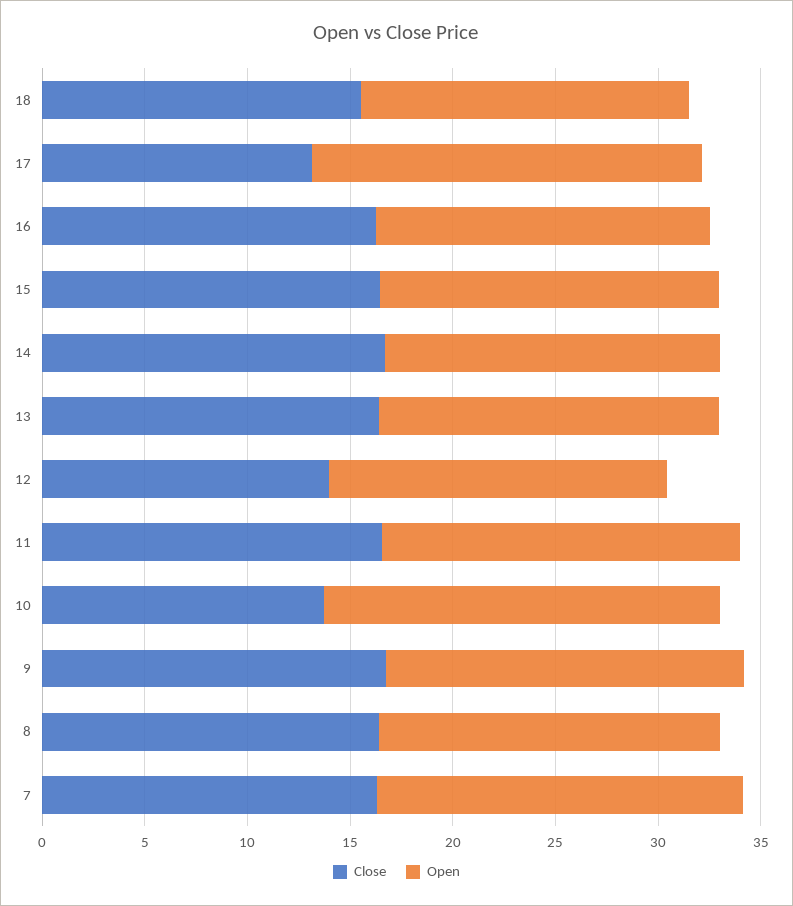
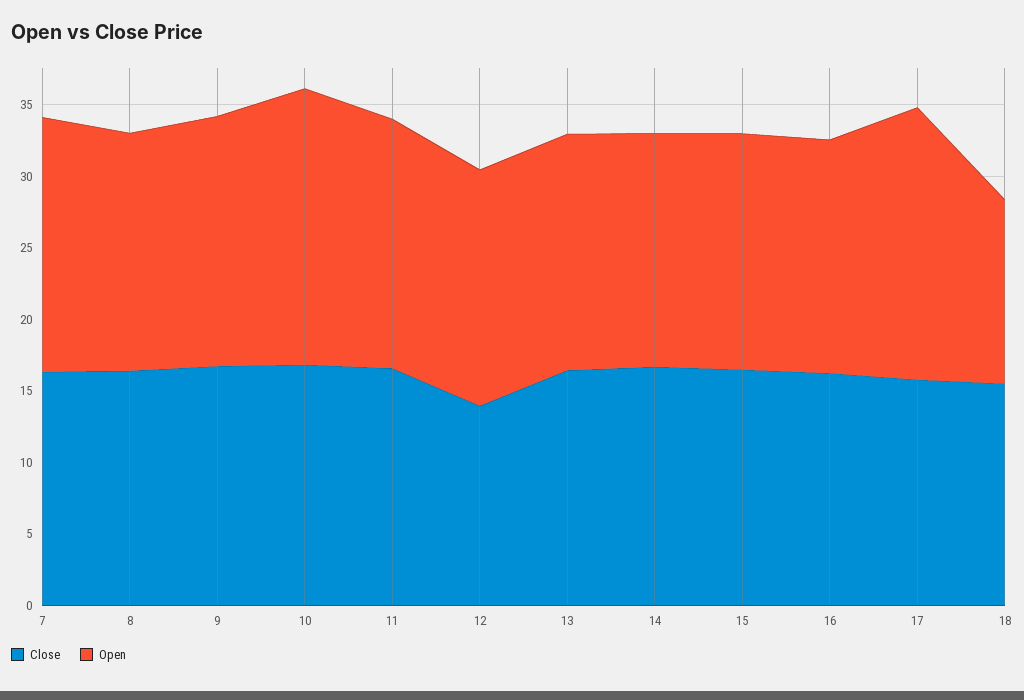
Open, 18: 16 -> 13
Close, 17: 13 -> 16
Close, 10: 14 -> 17

